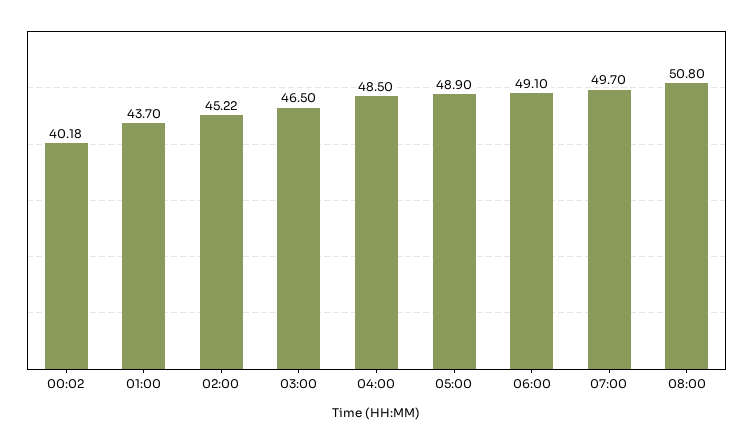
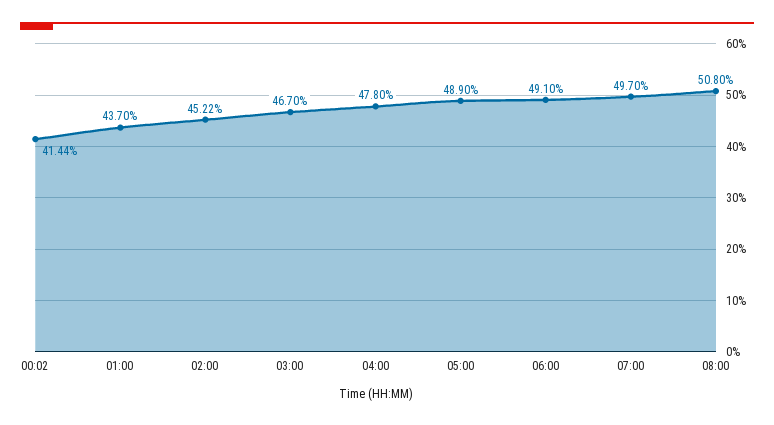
00:02: 40.18 -> 41.44
03:00: 46.5 -> 46.7
04:00: 48.5 -> 47.8

